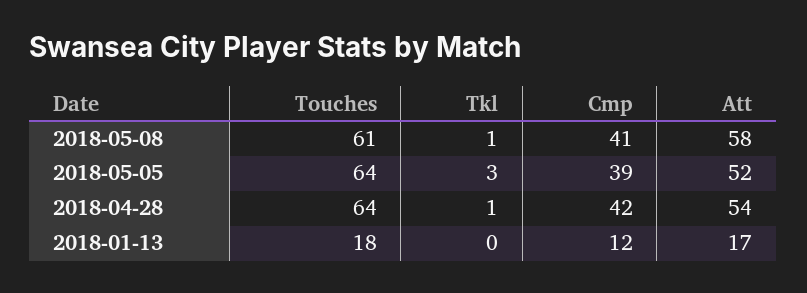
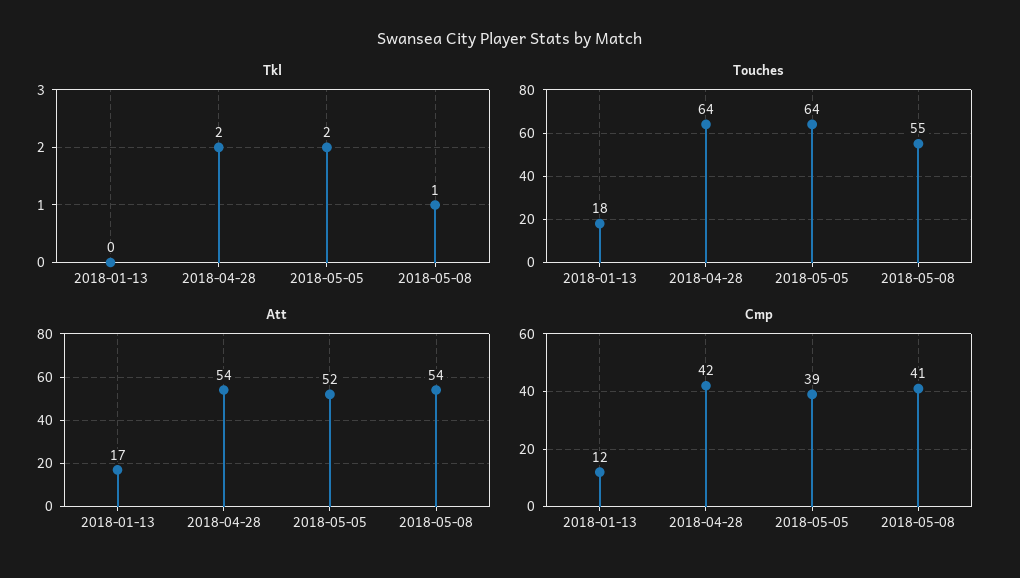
Touches, 2018-05-08: 61 -> 55
Att, 2018-05-08: 58 -> 54
Tkl, 2018-05-05: 3 -> 2
Tkl, 2018-04-28: 1 -> 2

